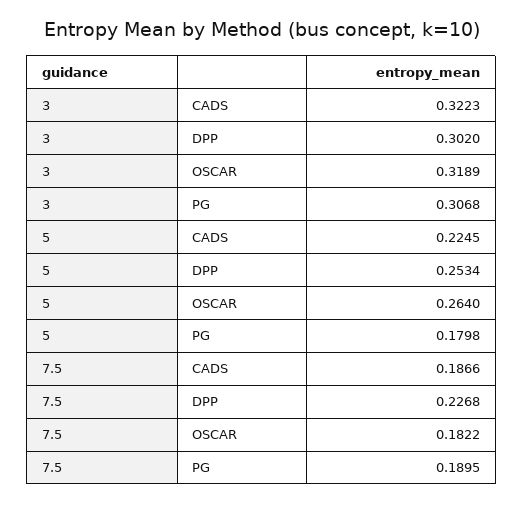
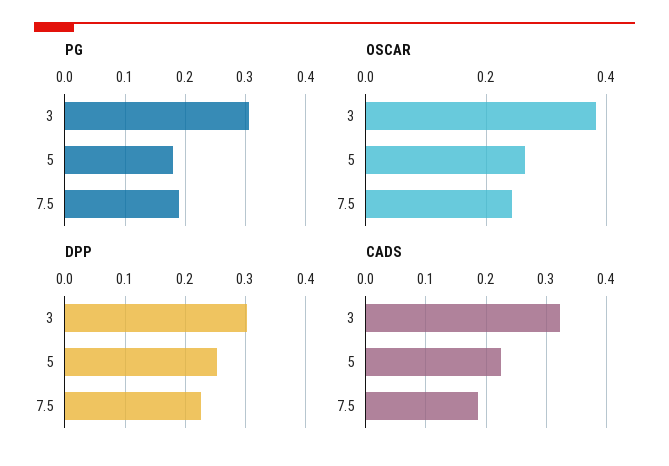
OSCAR, 3: 0.3189 -> 0.38
OSCAR, 7.5: 0.1822 -> 0.24

